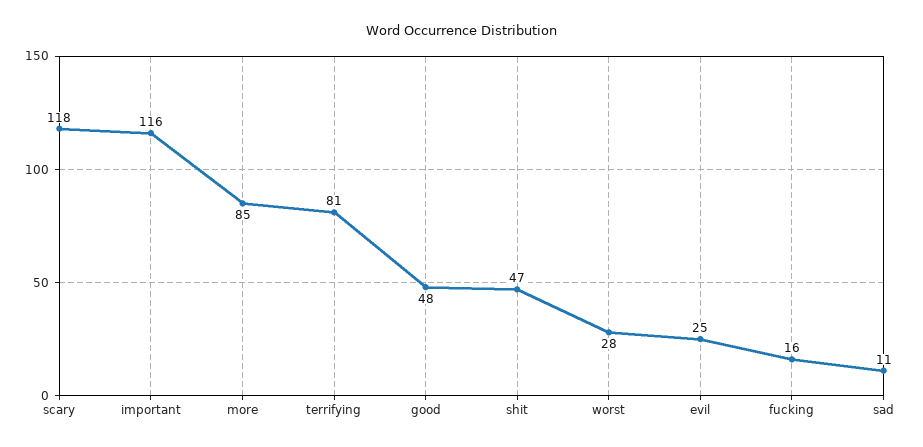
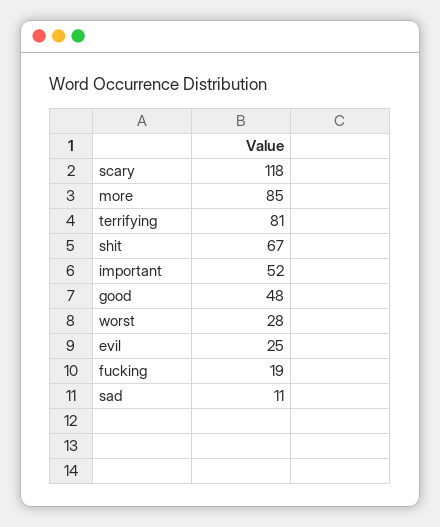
important: 116 -> 52
shit: 47 -> 67
fucking: 16 -> 19

